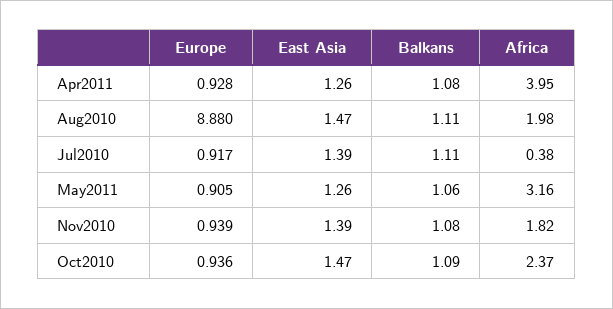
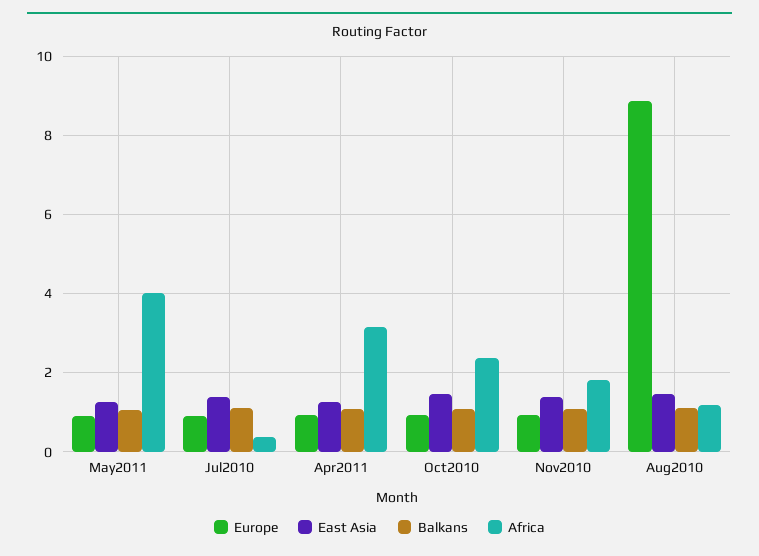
Africa, Apr2011: 3.95 -> 3.2
Africa, Aug2010: 1.98 -> 1.2
Africa, May2011: 3.16 -> 4

